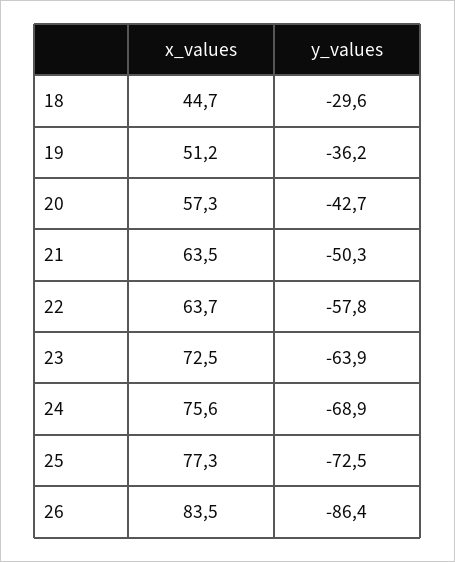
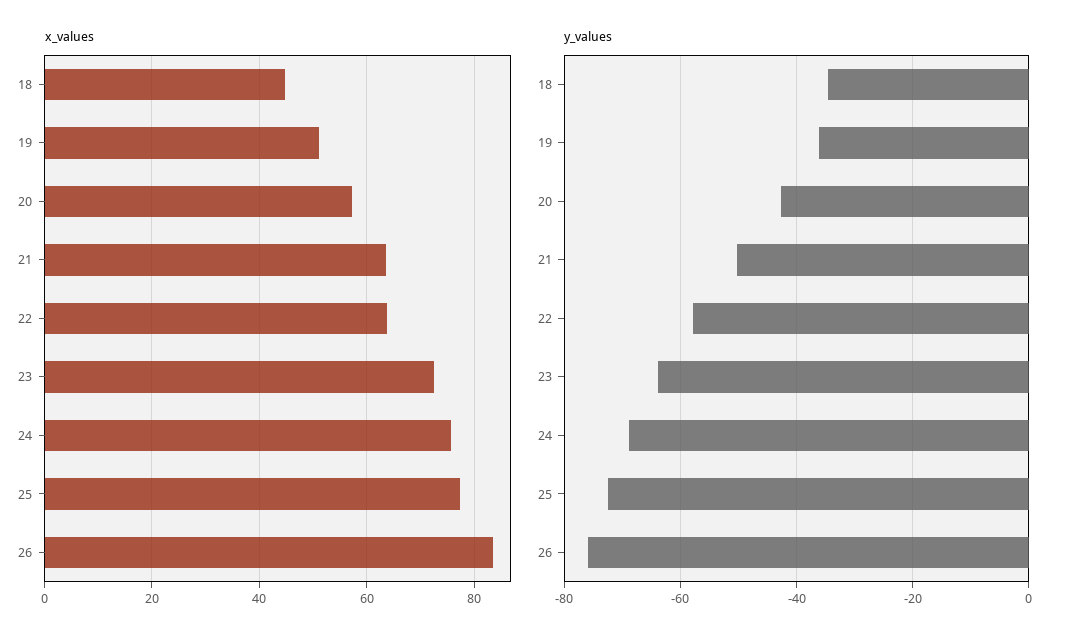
y_values, 18: -29.6 -> -34
y_values, 26: -86.4 -> -76

